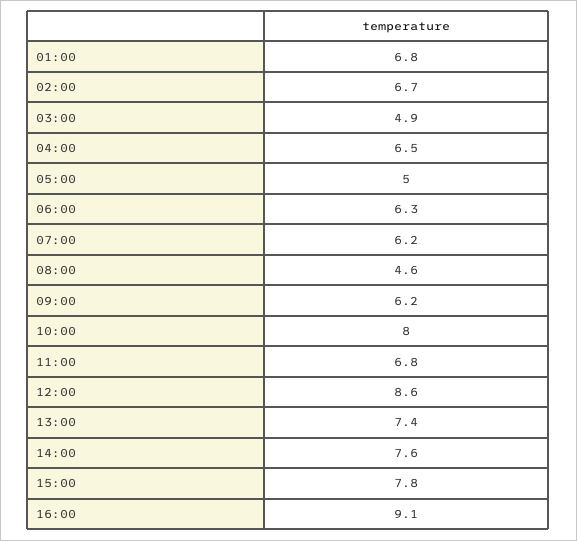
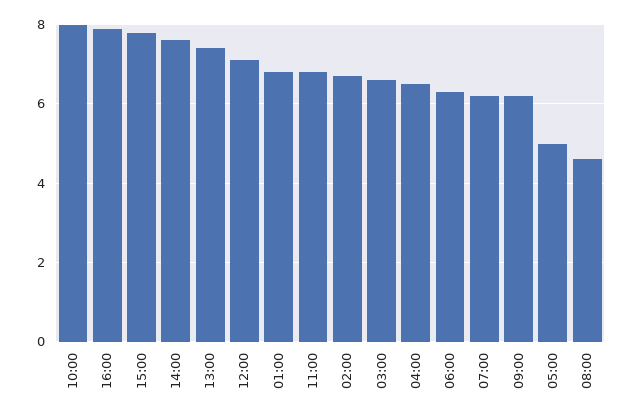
03:00: 4.9 -> 6.5
12:00: 8.6 -> 7
16:00: 9.1 -> 8

